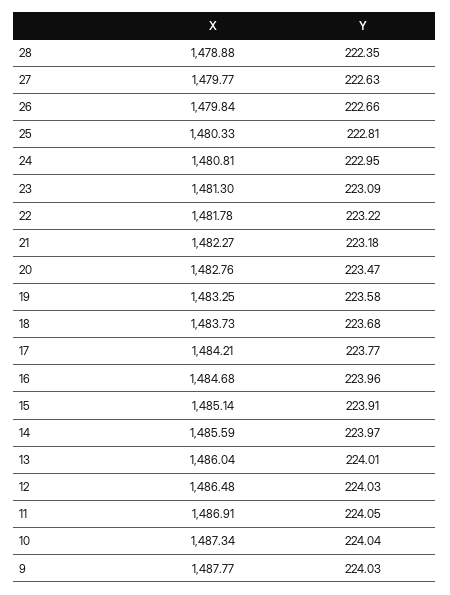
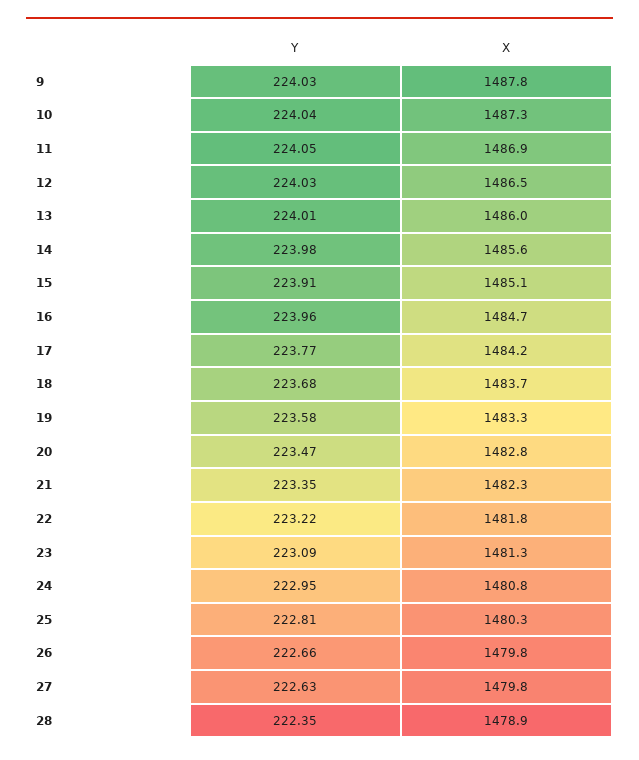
Y, 21: 223.18 -> 223.35
Y, 14: 223.97 -> 223.98

